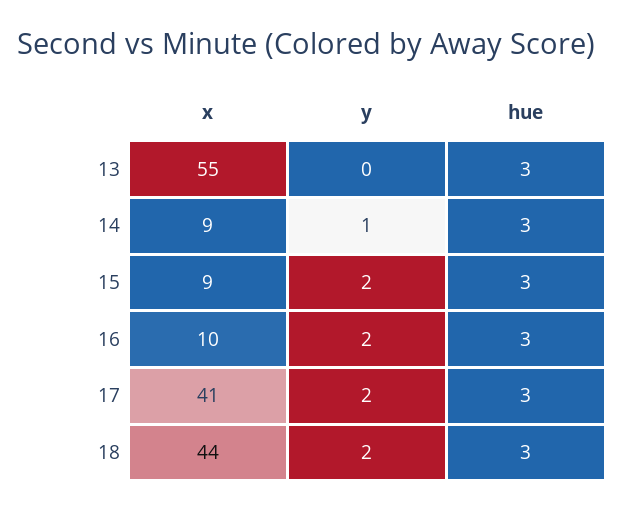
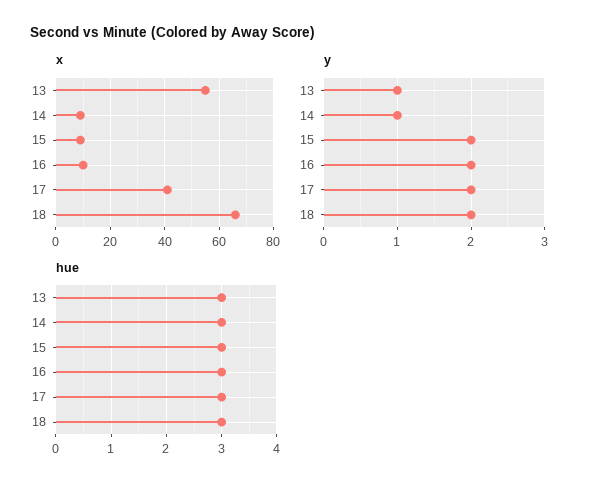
y, 13: 0 -> 1
x, 18: 44 -> 65

